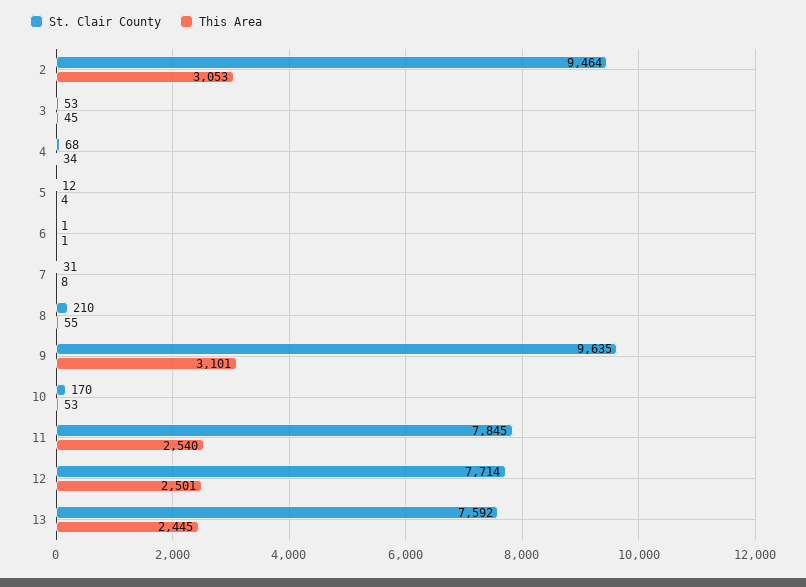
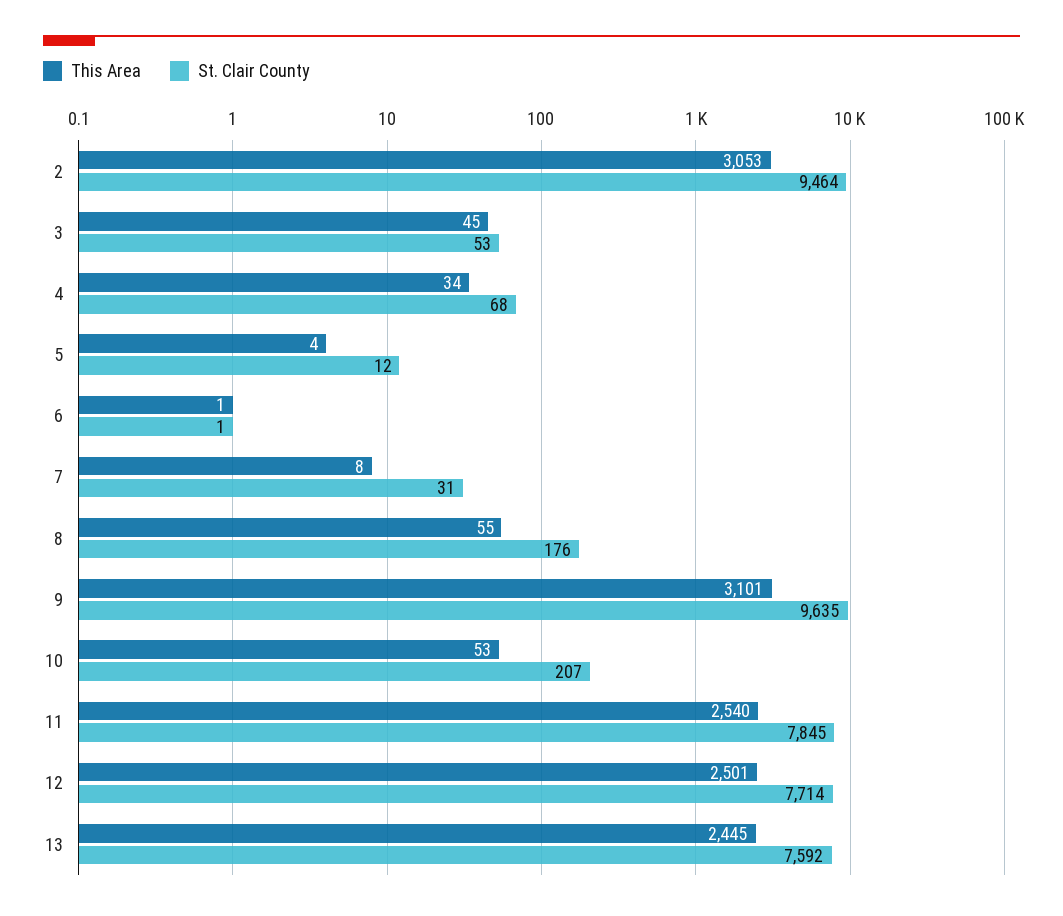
St. Clair County, 8: 210 -> 176
St. Clair County, 10: 170 -> 207

